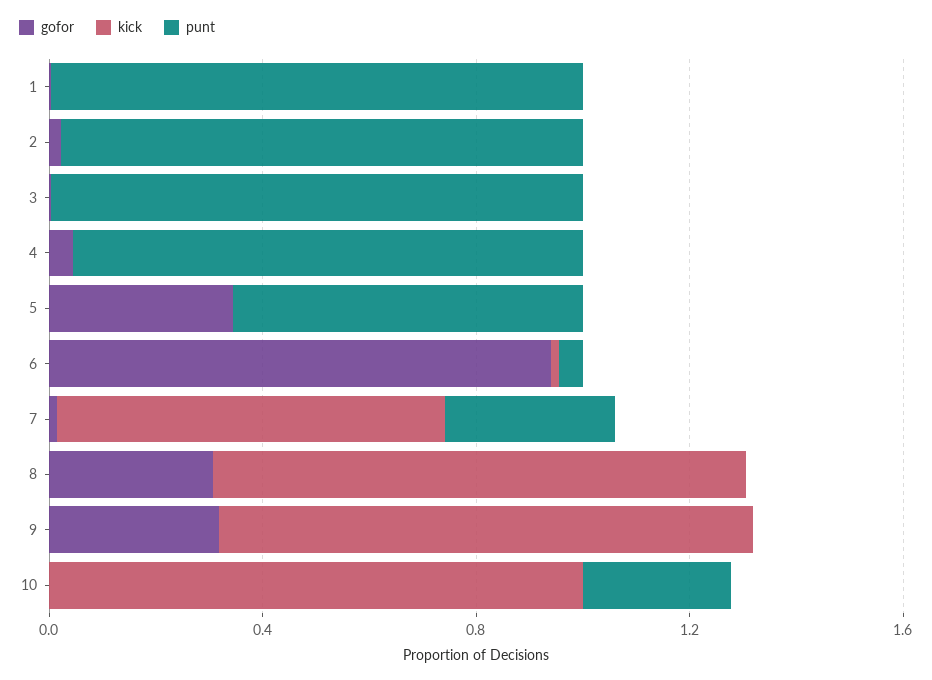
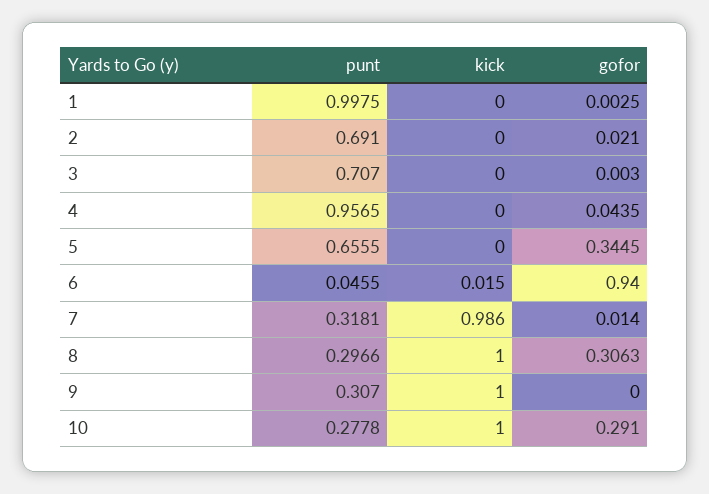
punt, 2: 1 -> 0.691
punt, 3: 1 -> 0.707
kick, 7: 0.7 -> 0.986
punt, 8: 0 -> 0.2966
gofor, 9: 0.3 -> 0
punt, 9: 0 -> 0.307
gofor, 10: 0 -> 0.291

